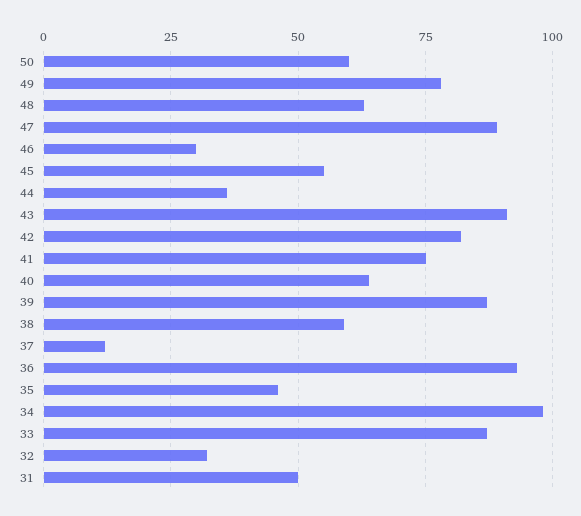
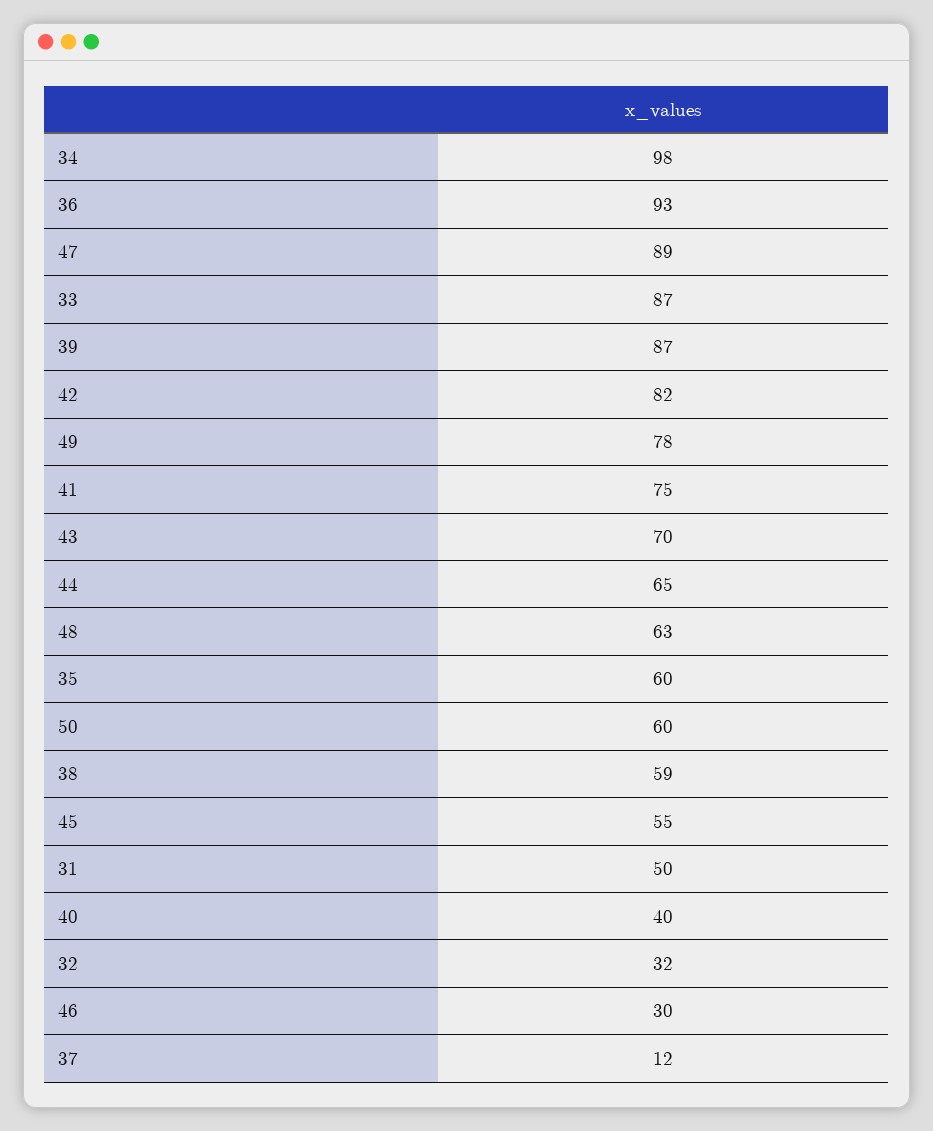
44: 35 -> 65
43: 90 -> 70
40: 65 -> 40
35: 45 -> 60

